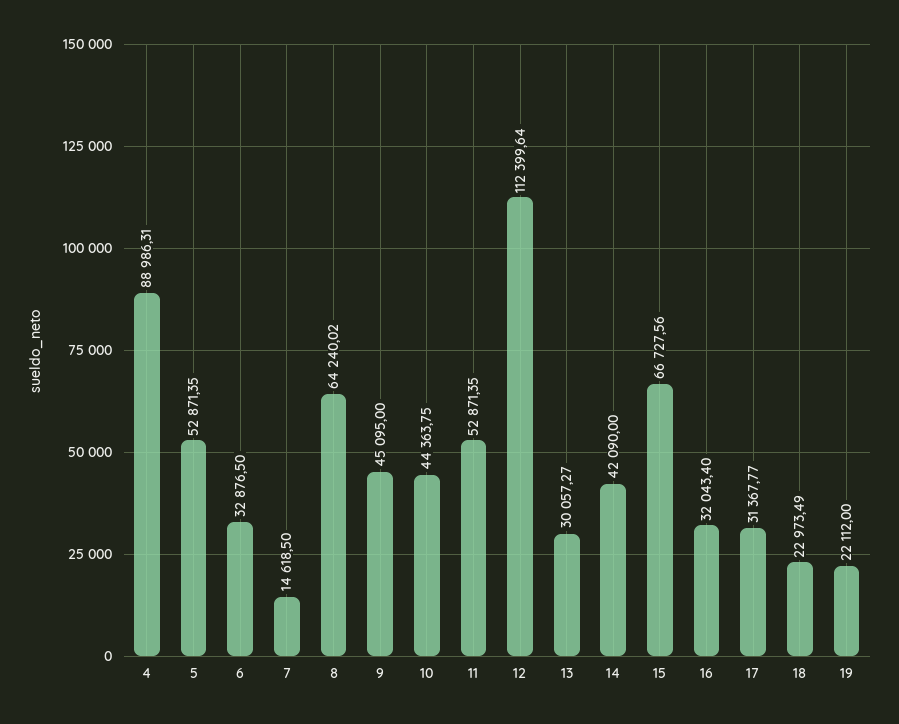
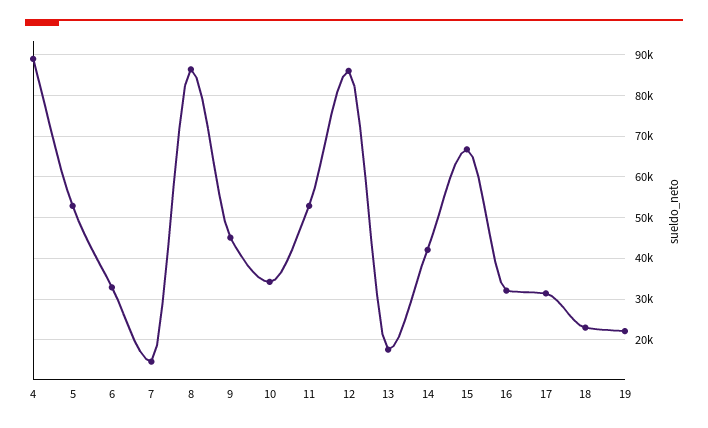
8: 64240.02 -> 86000
10: 44363.75 -> 34000
12: 112399.64 -> 86000
13: 30057.27 -> 18000

